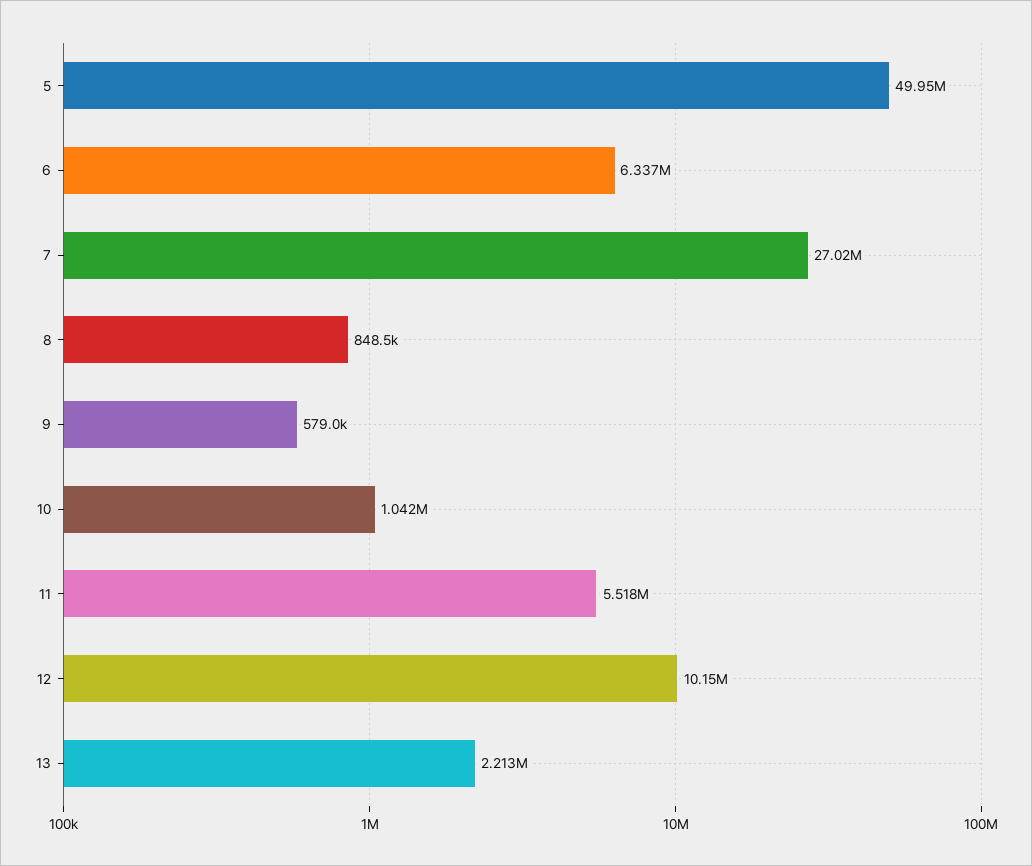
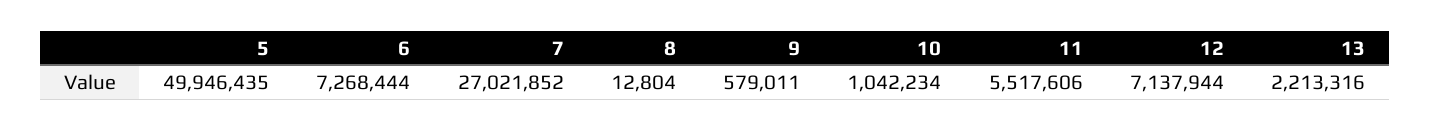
6: 6337000 -> 7268444
8: 848500 -> 12804
12: 10150000 -> 7137944

